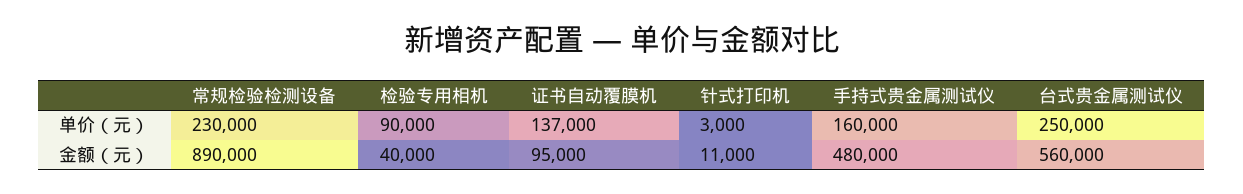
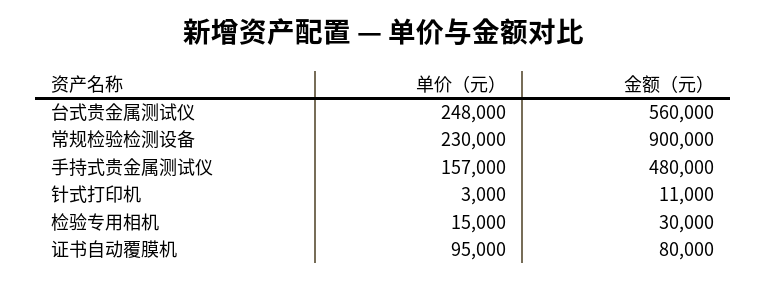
检验专用相机, 单价（元）: 90000 -> 15000
证书自动覆膜机, 单价（元）: 137000 -> 95000
手持式贵金属测试仪, 单价（元）: 160000 -> 157000
台式贵金属测试仪, 单价（元）: 250000 -> 248000
常规检验检测设备, 金额（元）: 890000 -> 900000
检验专用相机, 金额（元）: 40000 -> 30000
证书自动覆膜机, 金额（元）: 95000 -> 80000

